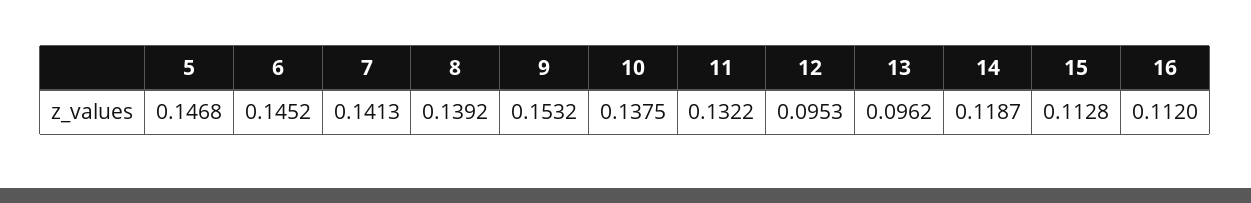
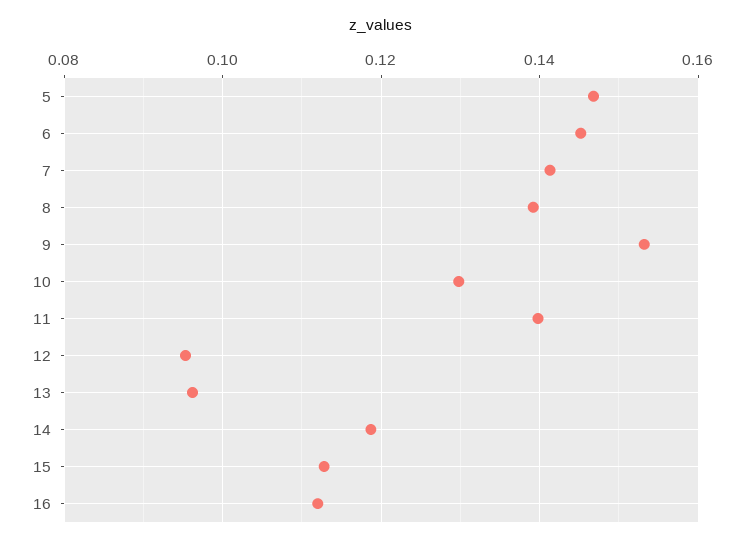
10: 0.1375 -> 0.13
11: 0.1322 -> 0.14

